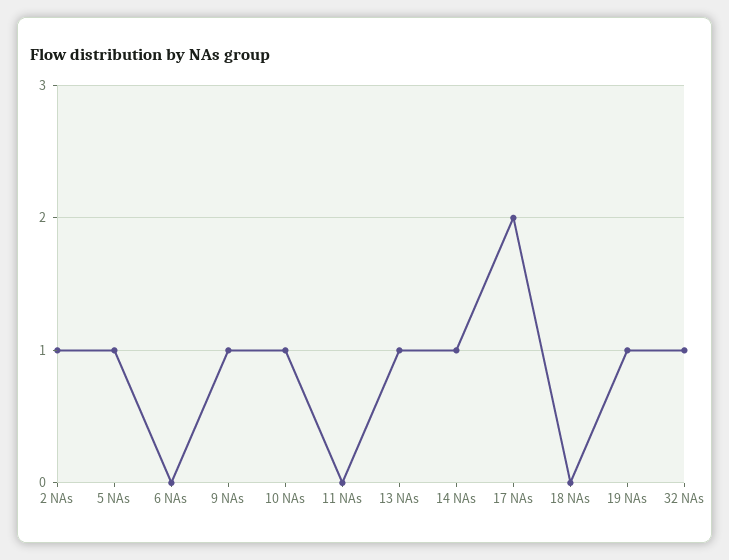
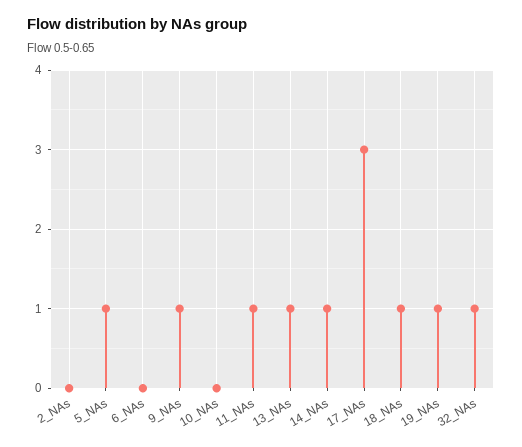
2 NAs: 1 -> 0
10 NAs: 1 -> 0
11 NAs: 0 -> 1
17 NAs: 2 -> 3
18 NAs: 0 -> 1

